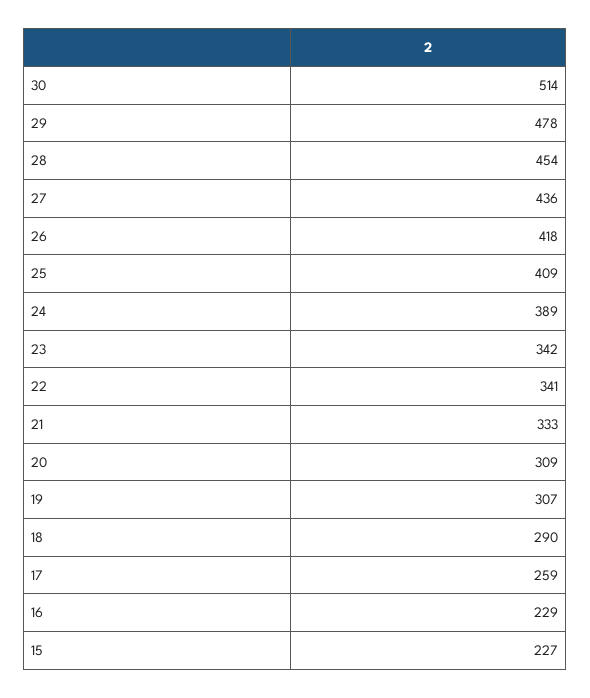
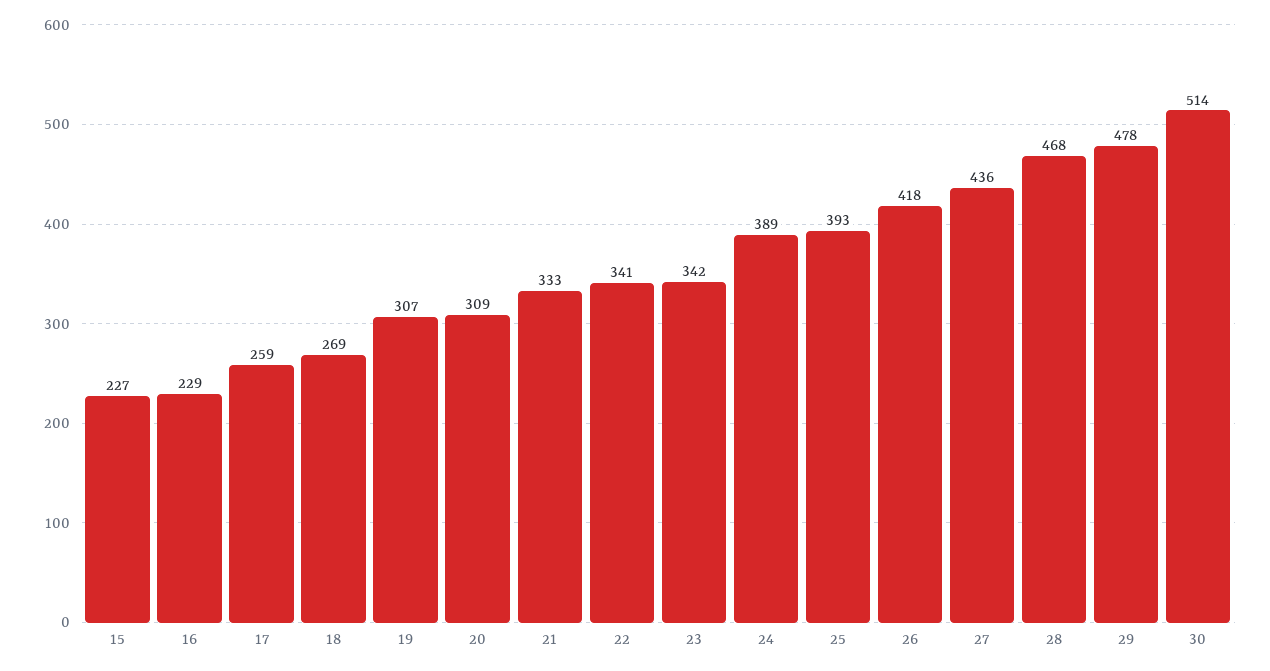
28: 454 -> 468
25: 409 -> 393
18: 290 -> 269

